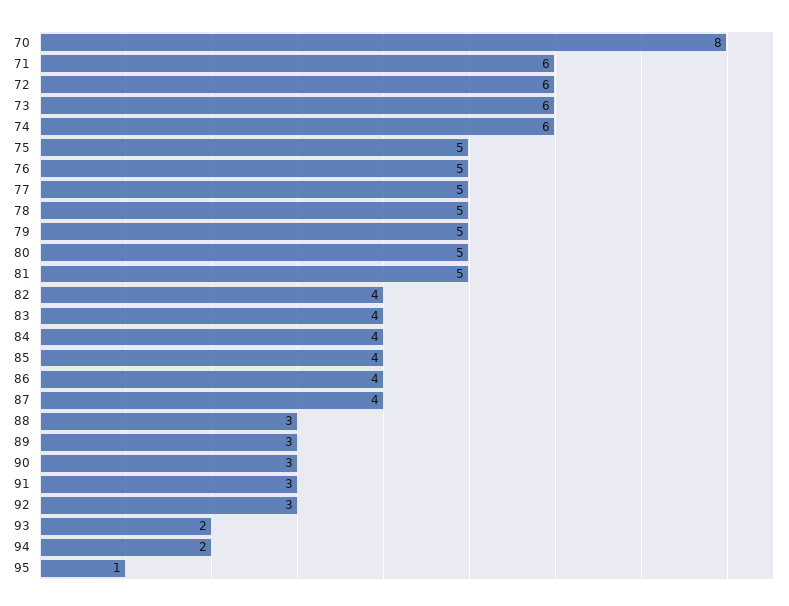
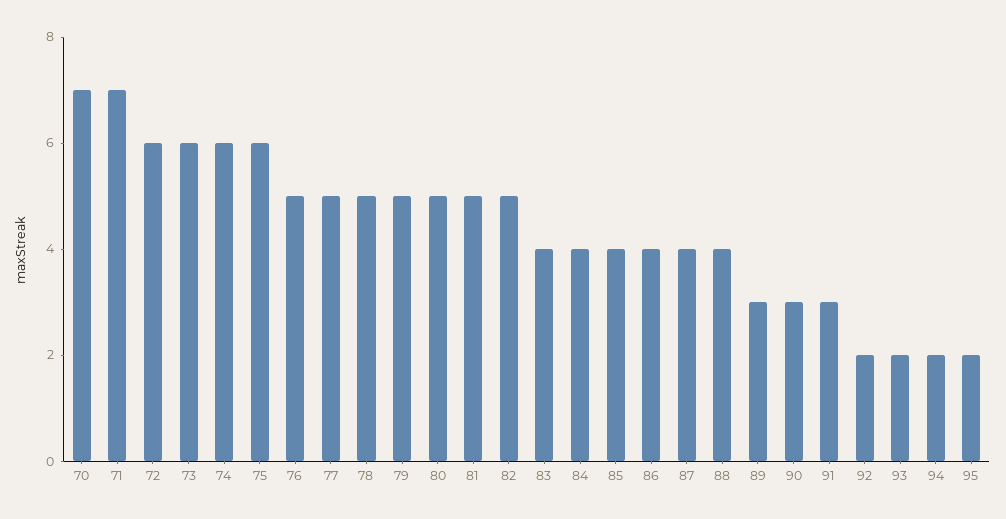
70: 8 -> 7
71: 6 -> 7
75: 5 -> 6
82: 4 -> 5
88: 3 -> 4
92: 3 -> 2
95: 1 -> 2

